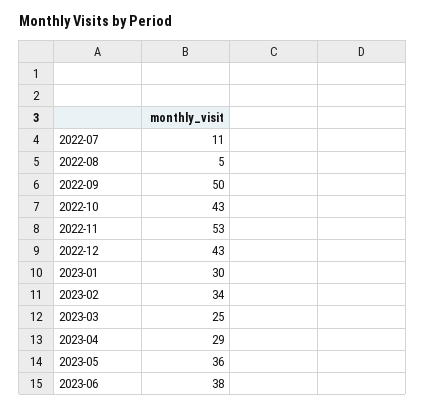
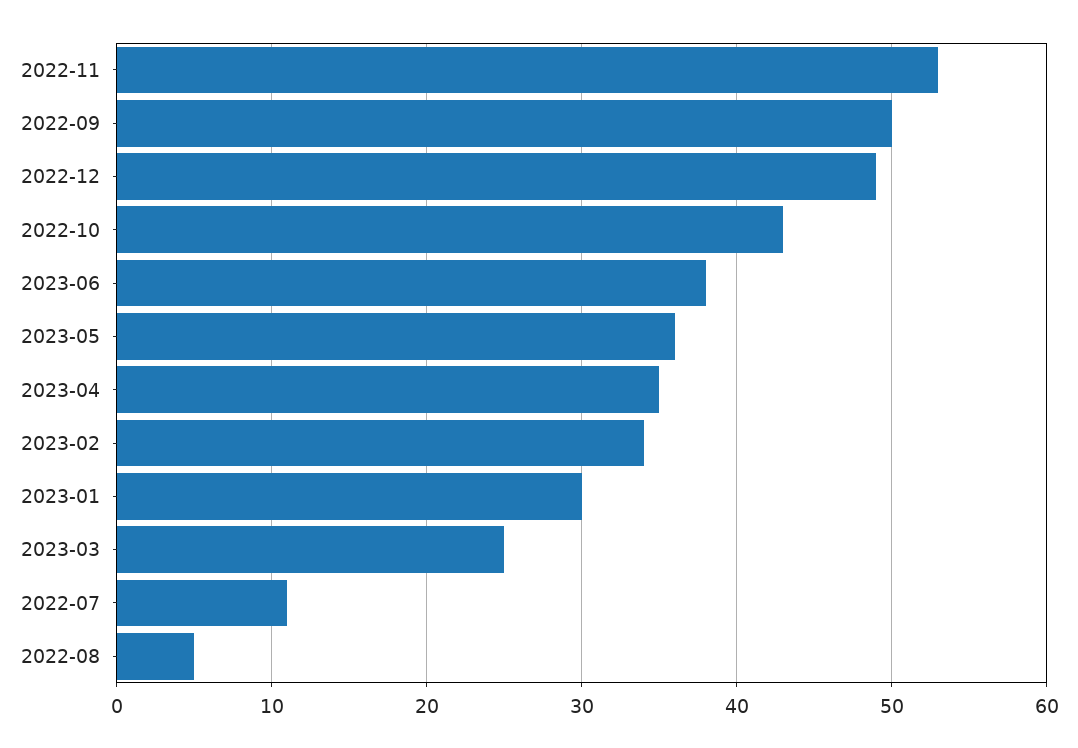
2022-12: 43 -> 49
2023-04: 29 -> 35

